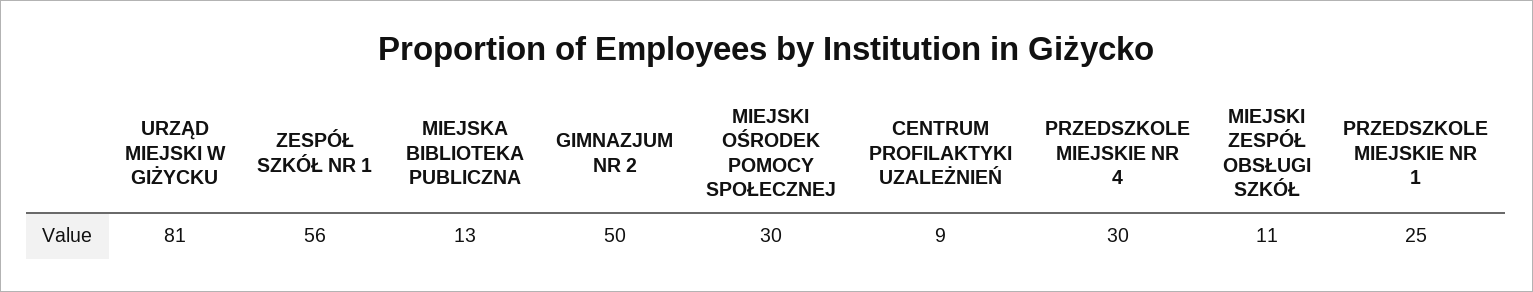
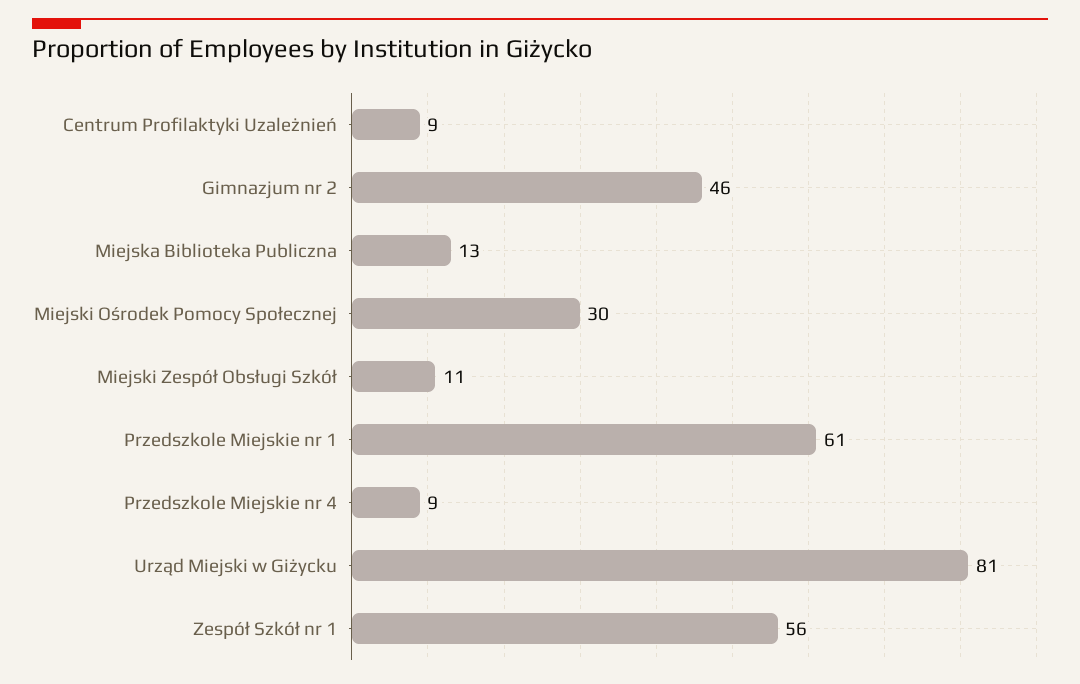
GIMNAZJUM NR 2: 50 -> 46
PRZEDSZKOLE MIEJSKIE NR 4: 30 -> 9
PRZEDSZKOLE MIEJSKIE NR 1: 25 -> 61

